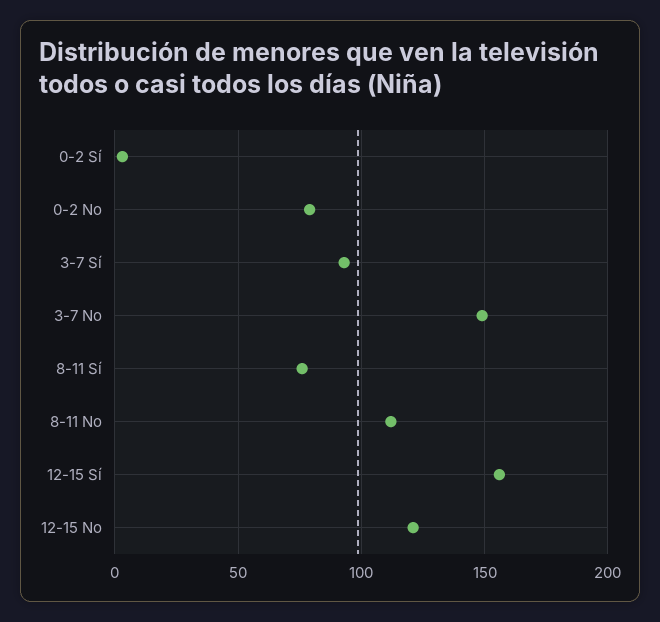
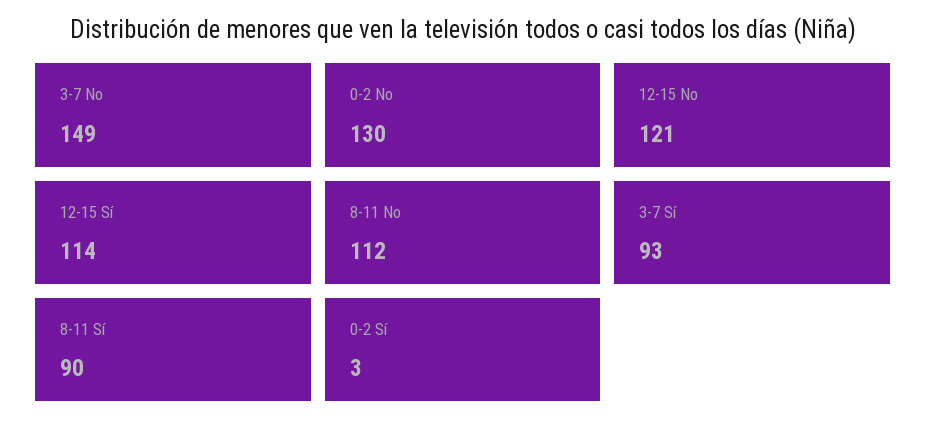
0-2 No: 80 -> 130
8-11 Sí: 75 -> 90
12-15 Sí: 155 -> 114

